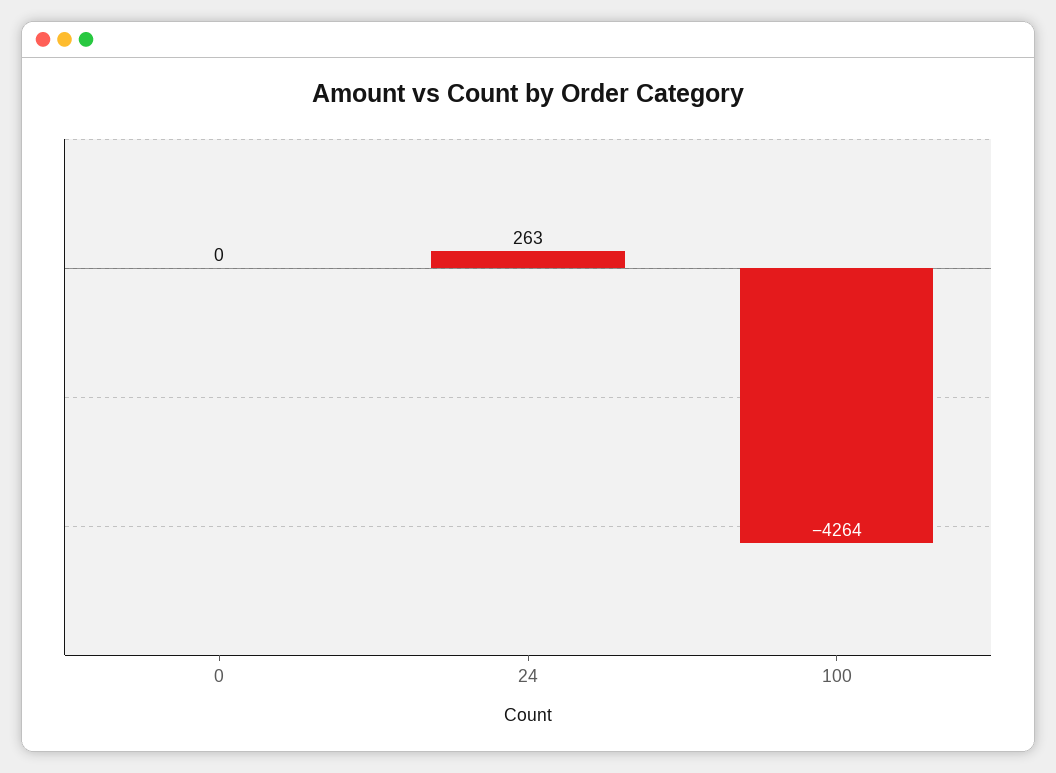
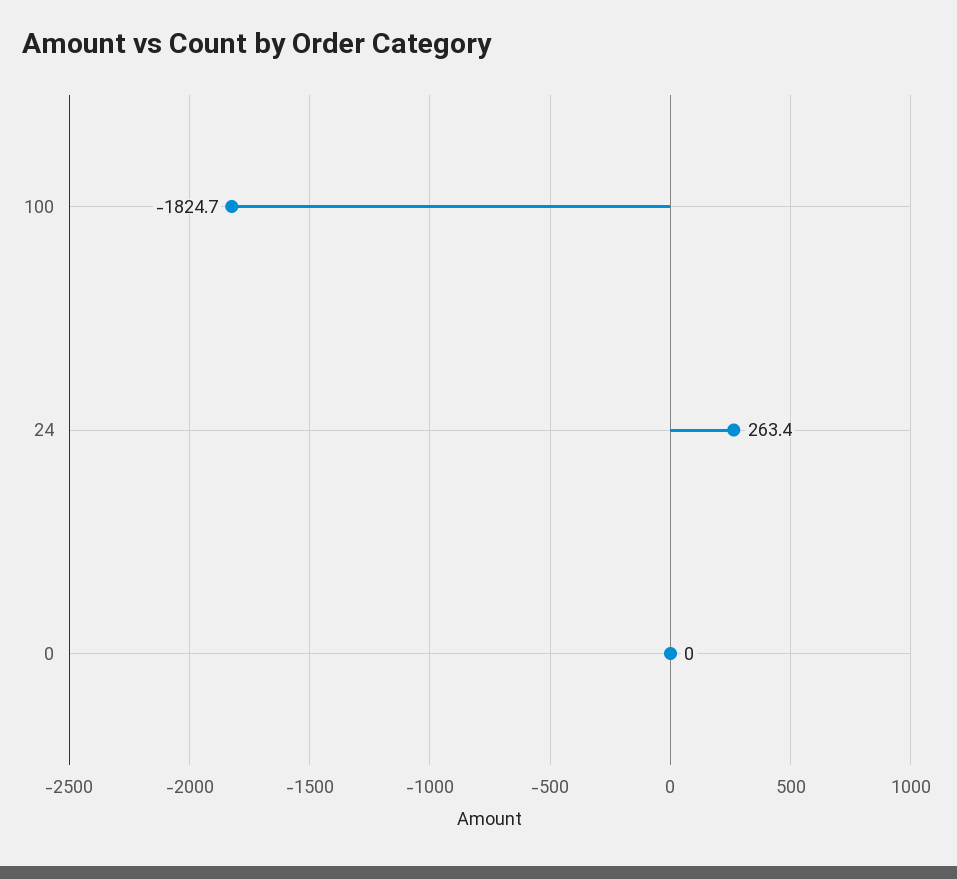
100: -4264 -> -1824.7

